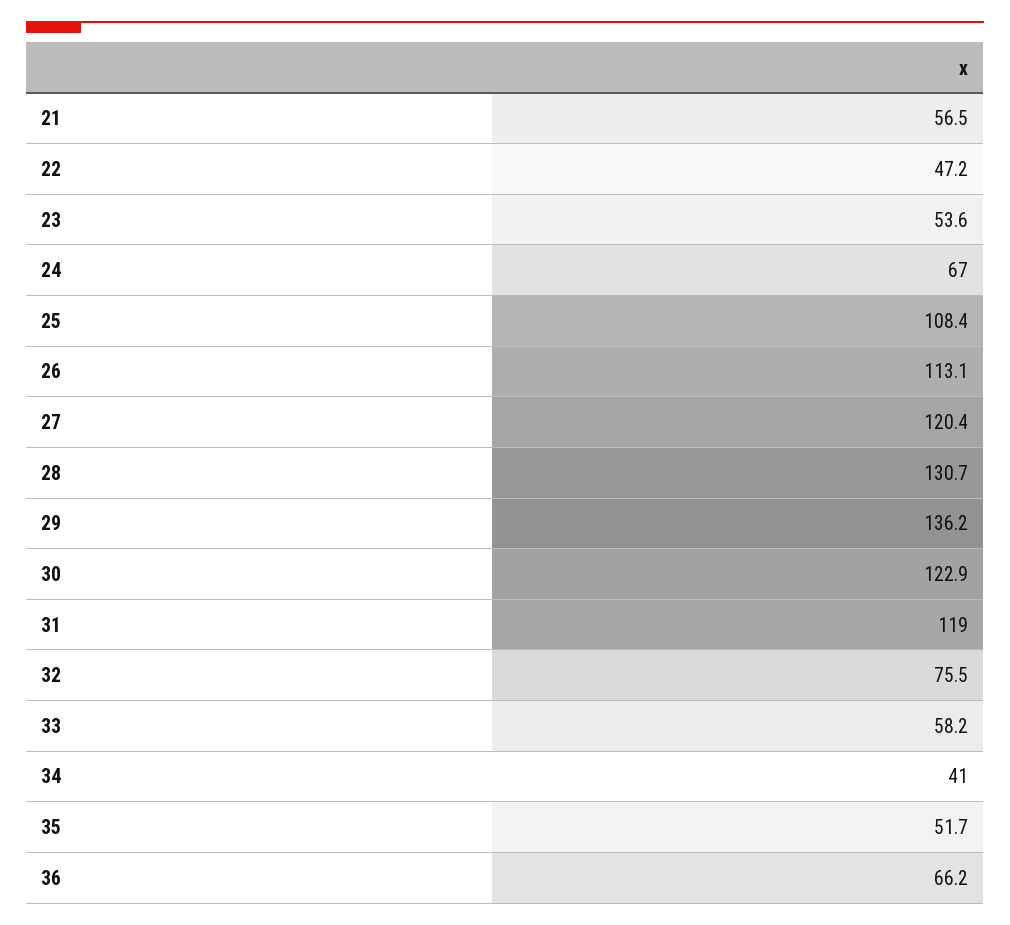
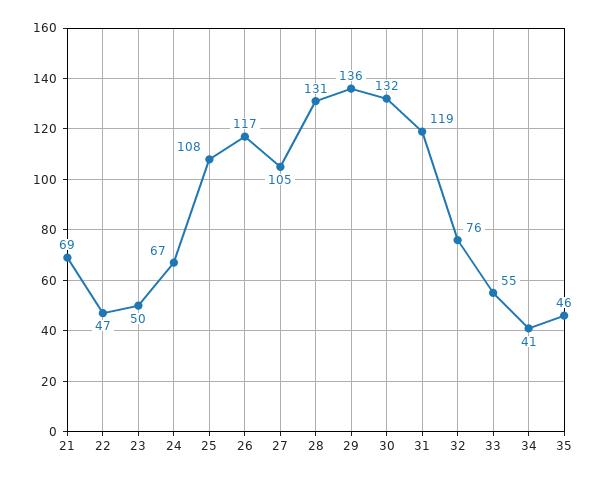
21: 56.5 -> 69
23: 53.6 -> 50
26: 113.1 -> 117
27: 120.4 -> 105
30: 122.9 -> 132
33: 58.2 -> 55
35: 51.7 -> 46
36: 66.2 -> none

